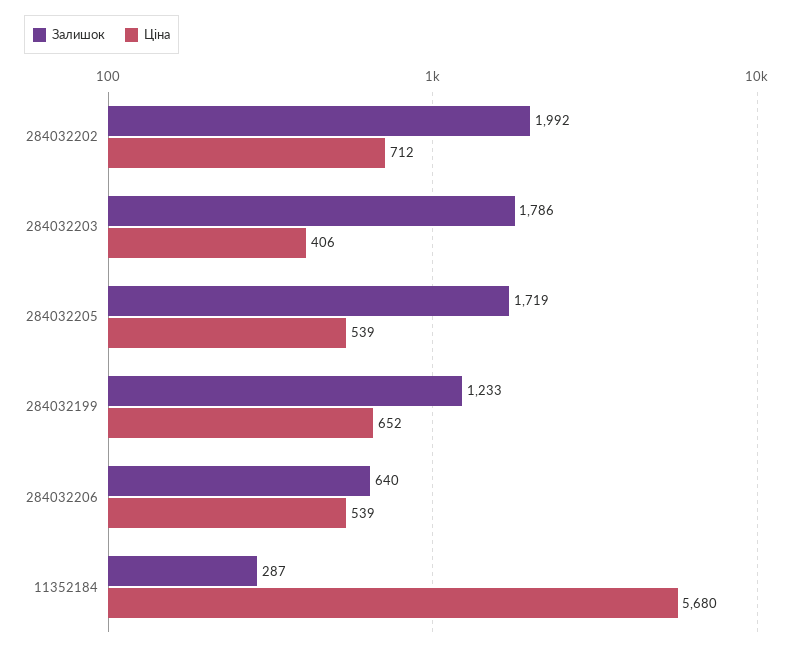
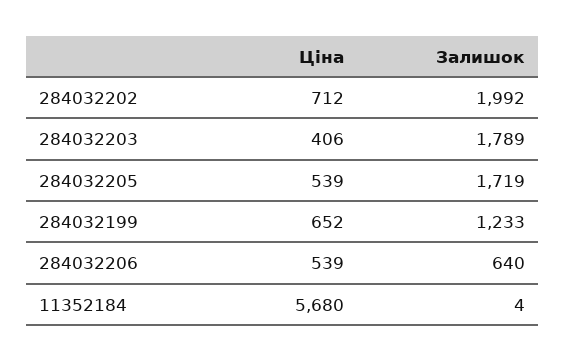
Залишок, 284032203: 1786 -> 1789
Залишок, 11352184: 287 -> 4

